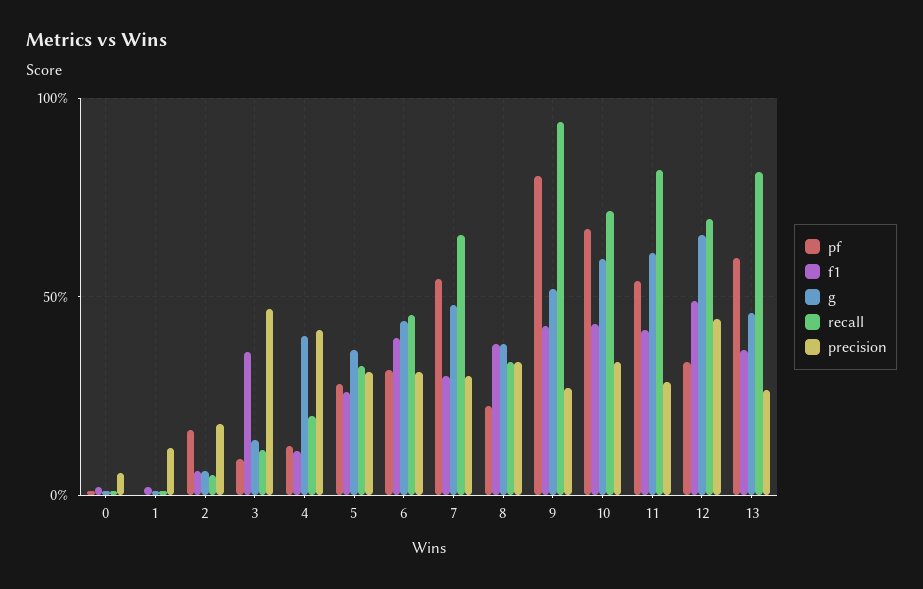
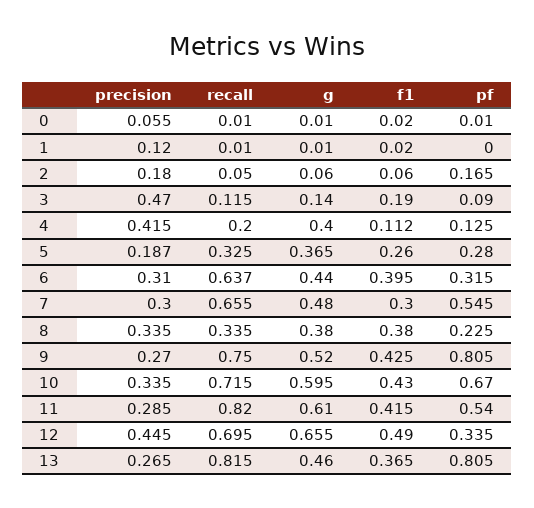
f1, 3: 0.35 -> 0.19
precision, 5: 0.3 -> 0.187
recall, 6: 0.45 -> 0.637
recall, 9: 0.95 -> 0.75
pf, 13: 0.6 -> 0.805

